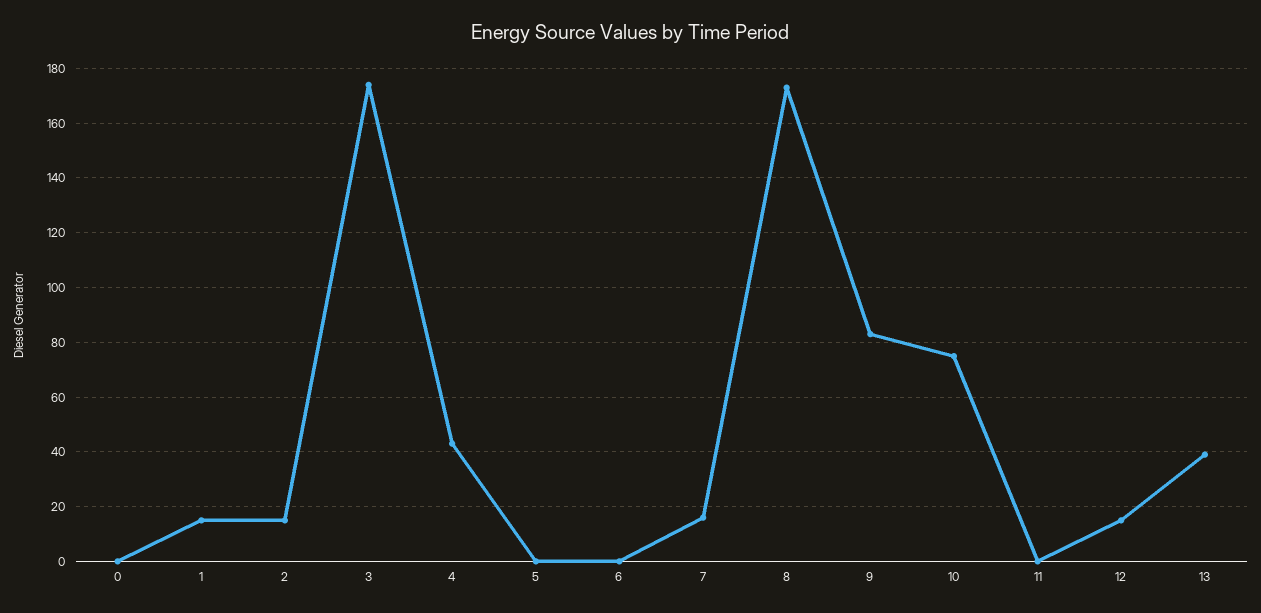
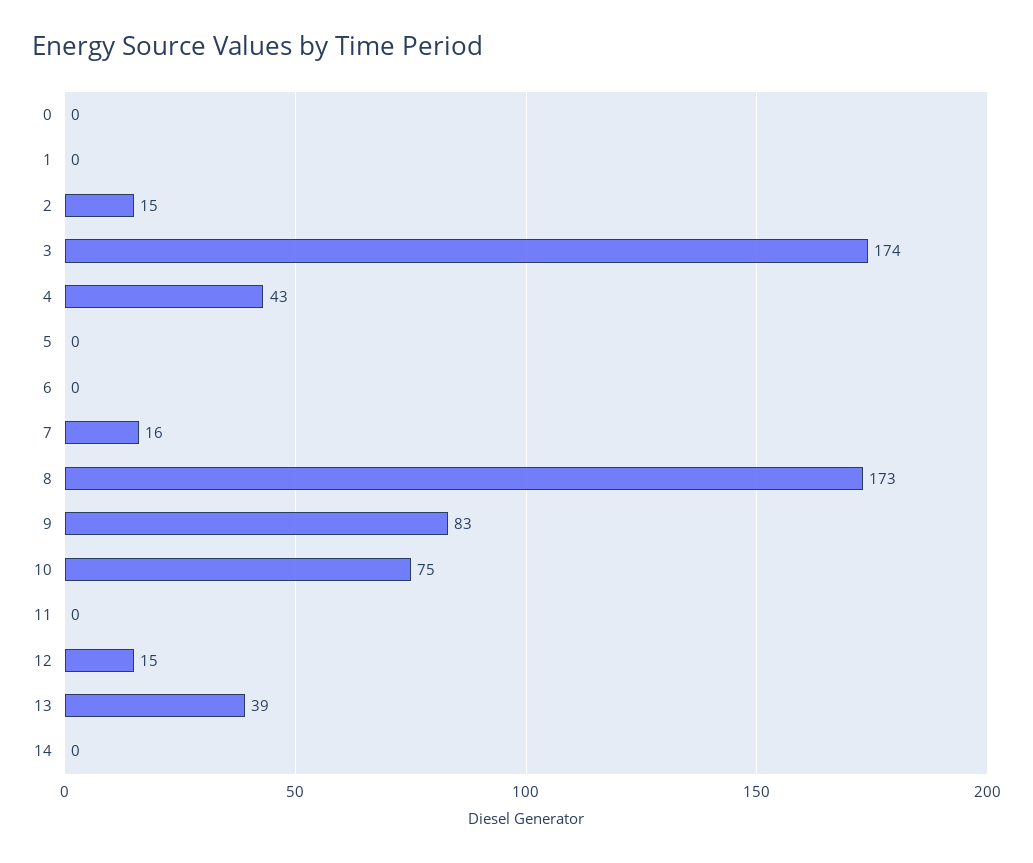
1: 15 -> 0
14: none -> 0

